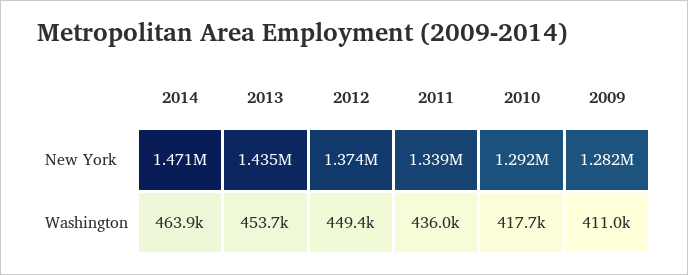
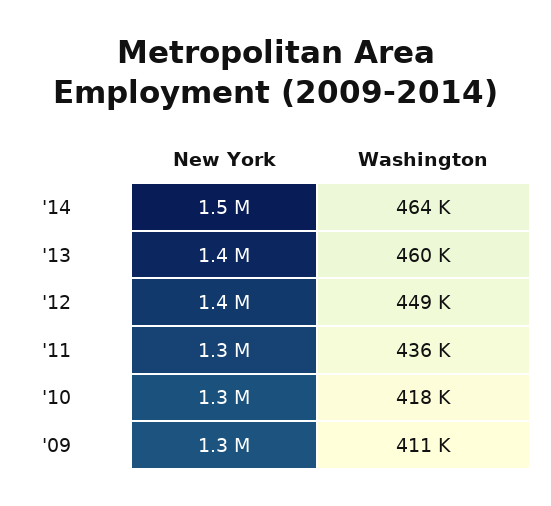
2013, Washington: 453700 -> 460000

